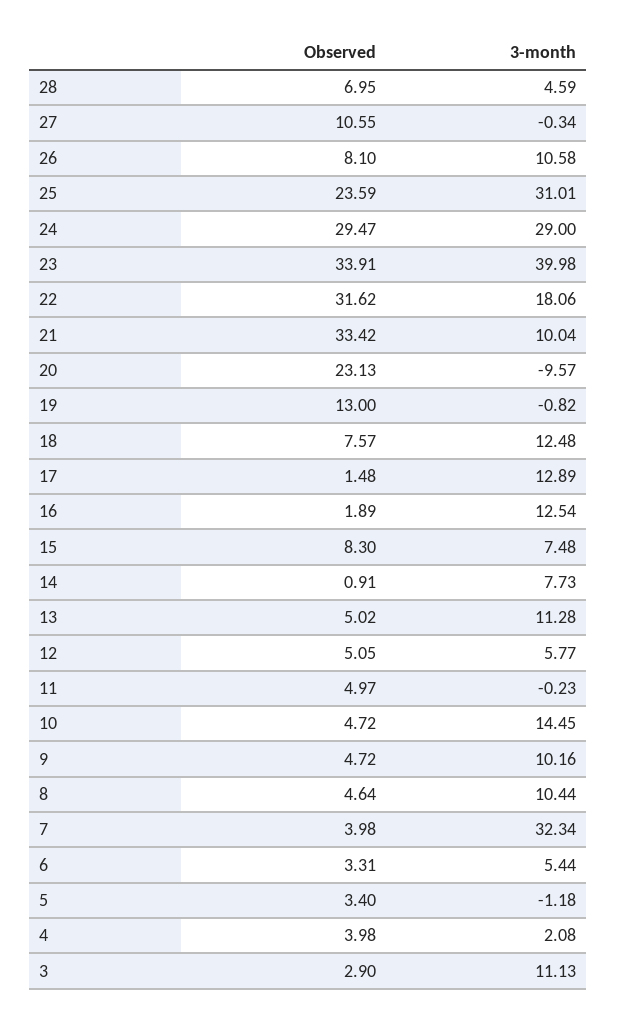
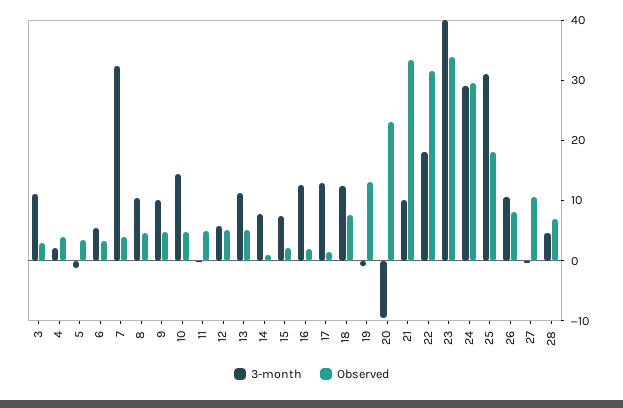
Observed, 25: 23.59 -> 18
Observed, 15: 8.3 -> 2

